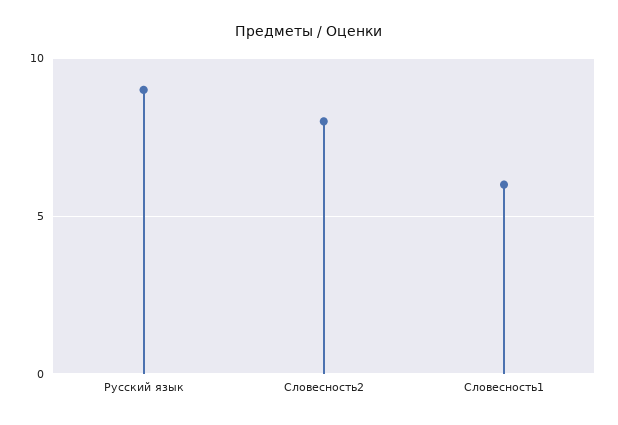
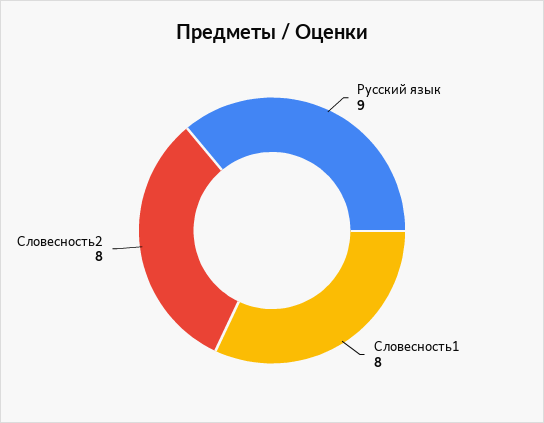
Словесность1: 6 -> 8

